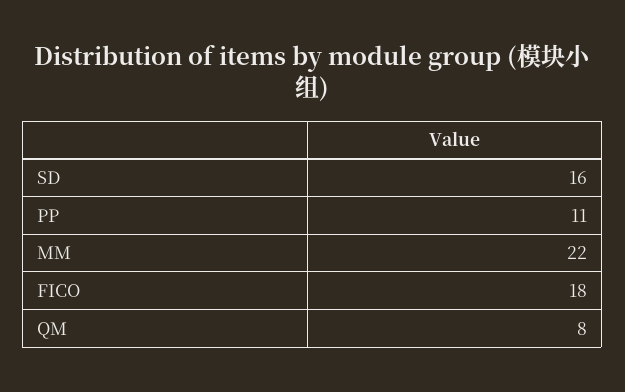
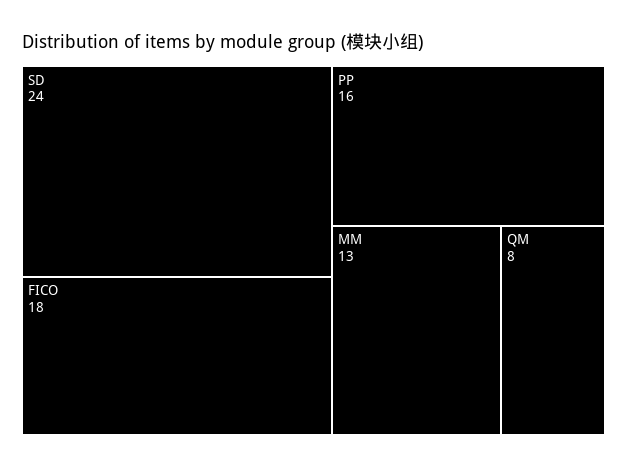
SD: 16 -> 24
PP: 11 -> 16
MM: 22 -> 13

